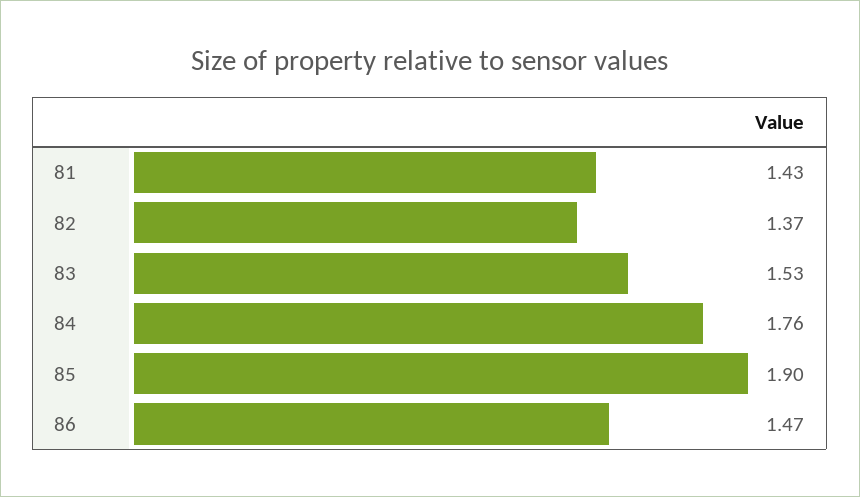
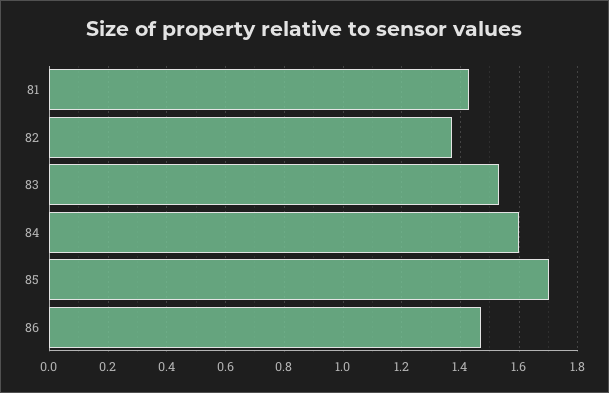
84: 1.76 -> 1.6
85: 1.9 -> 1.7

